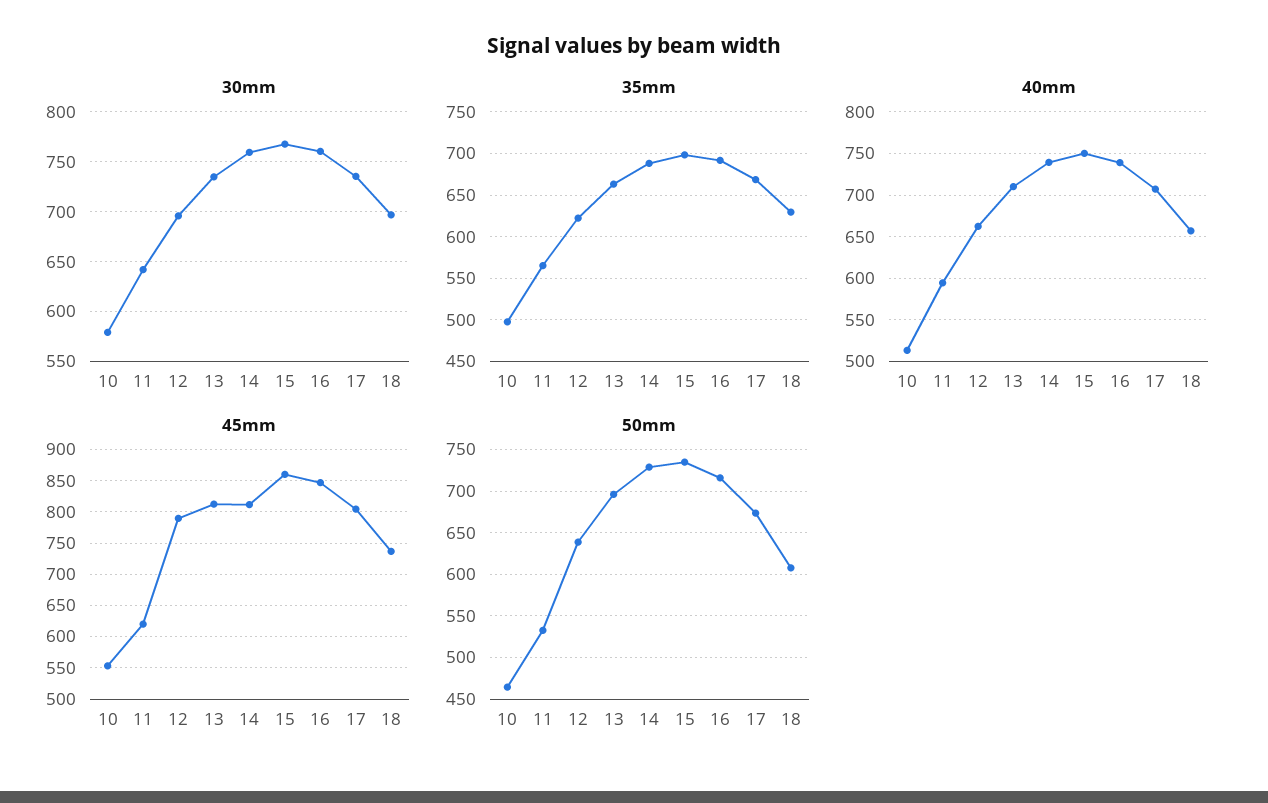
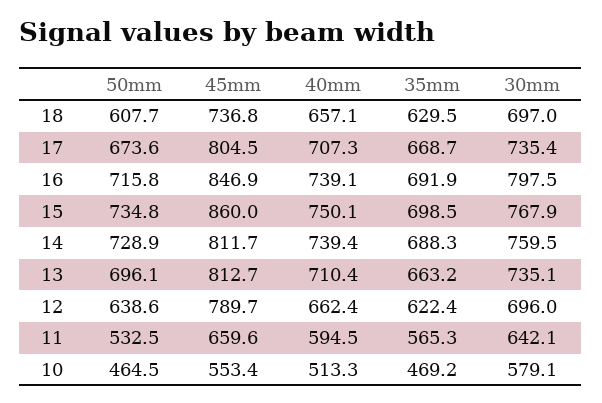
30mm, 16: 760 -> 797.5
35mm, 10: 500 -> 469.2
45mm, 11: 620 -> 659.6

